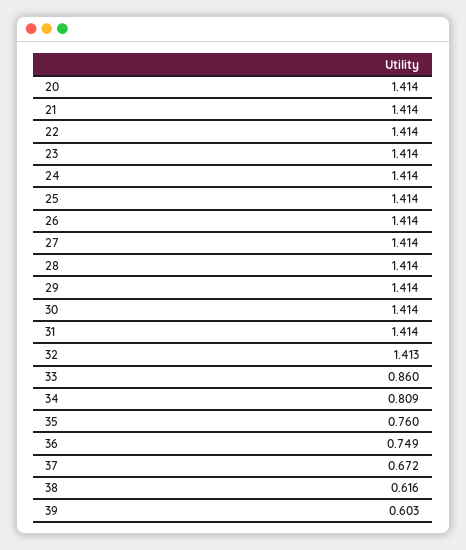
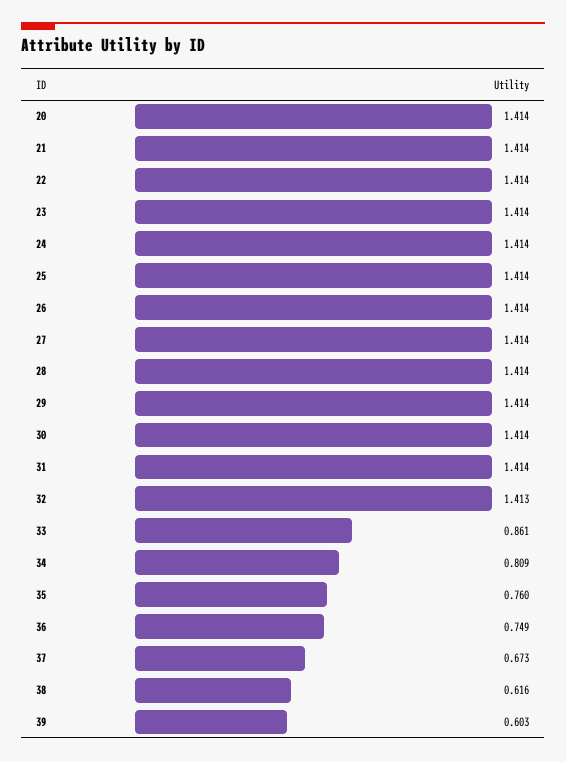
33: 0.86 -> 0.861
37: 0.672 -> 0.673

